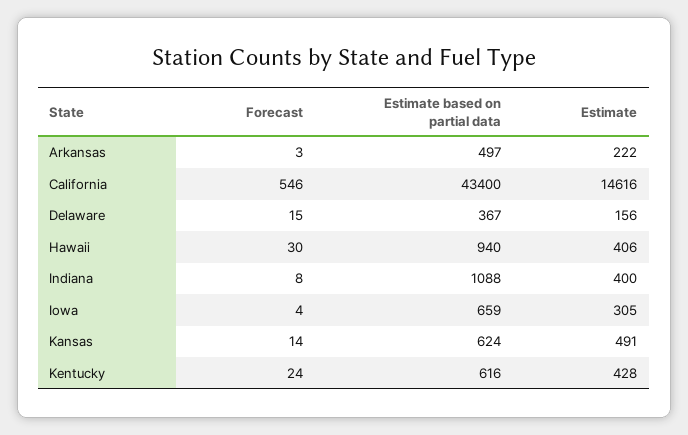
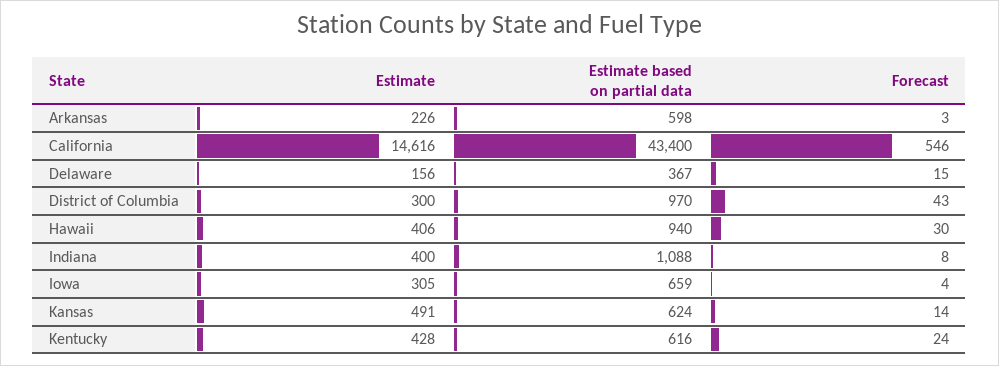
Estimate based on partial data, Arkansas: 497 -> 598
Estimate, Arkansas: 222 -> 226
Estimate, District of Columbia: none -> 300
Estimate based on partial data, District of Columbia: none -> 970
Forecast, District of Columbia: none -> 43

